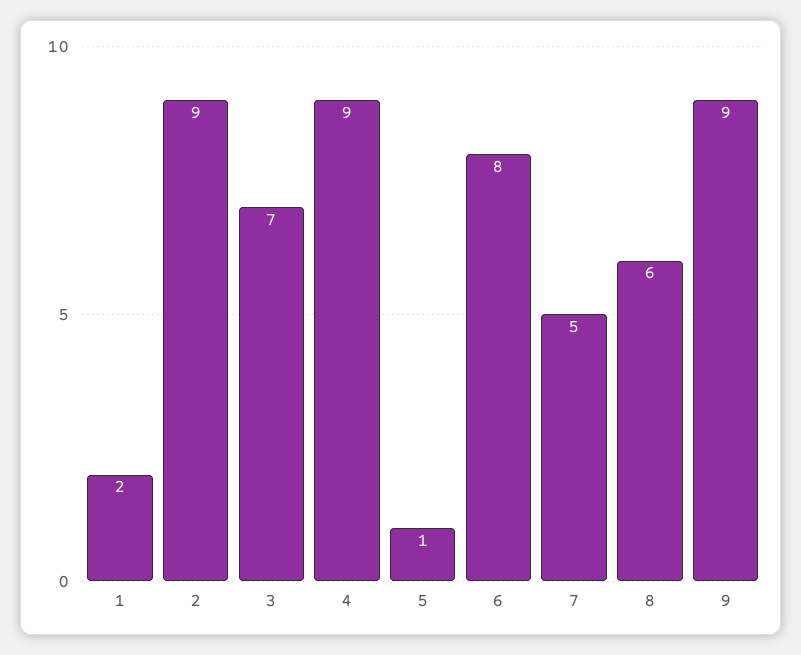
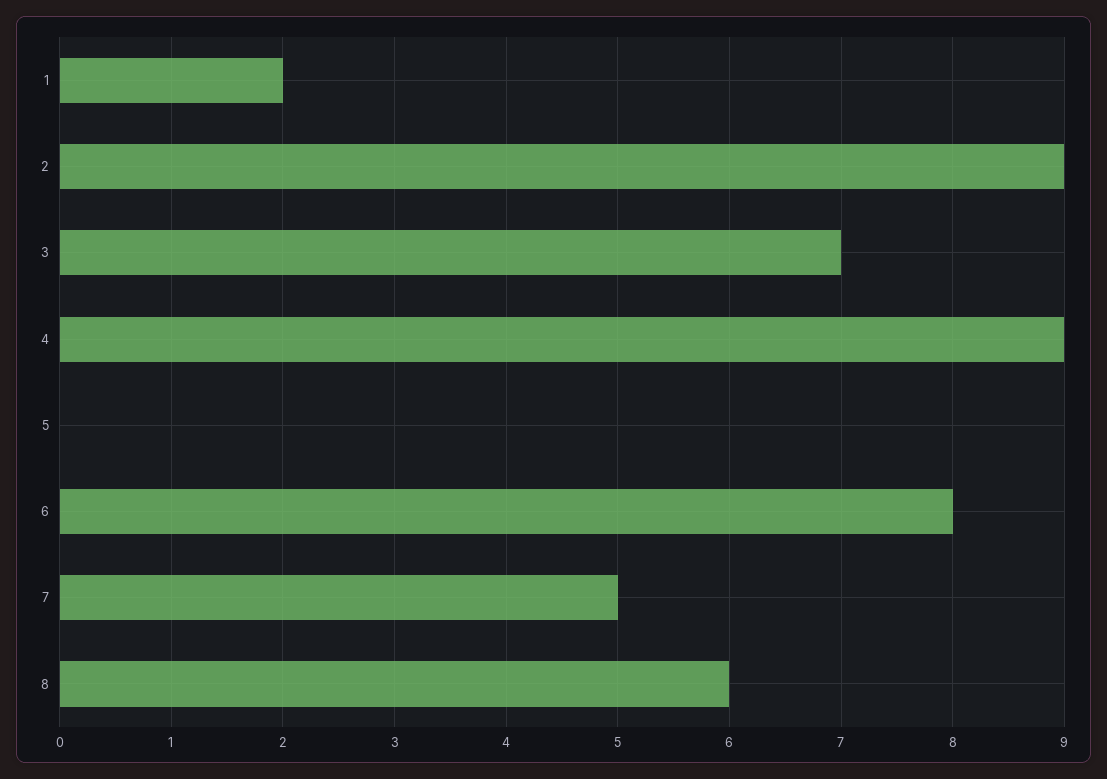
5: 1 -> 0
9: 9 -> none

